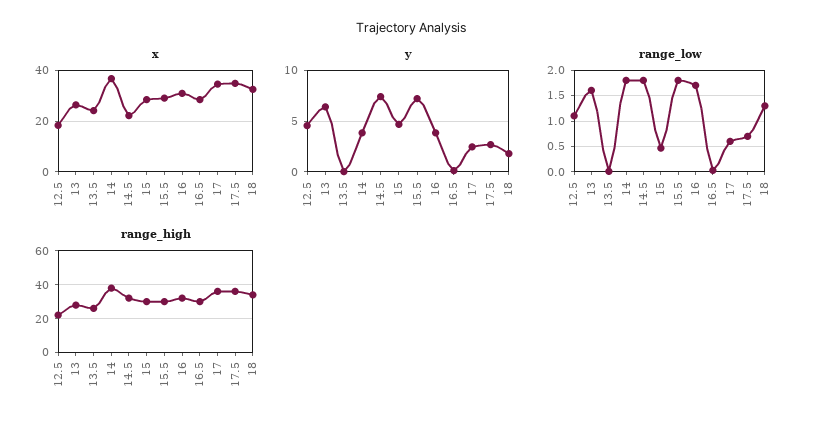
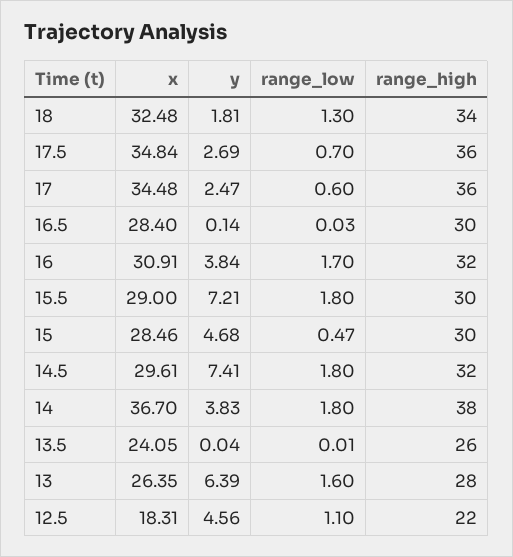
x, 14.5: 22.5 -> 29.61

